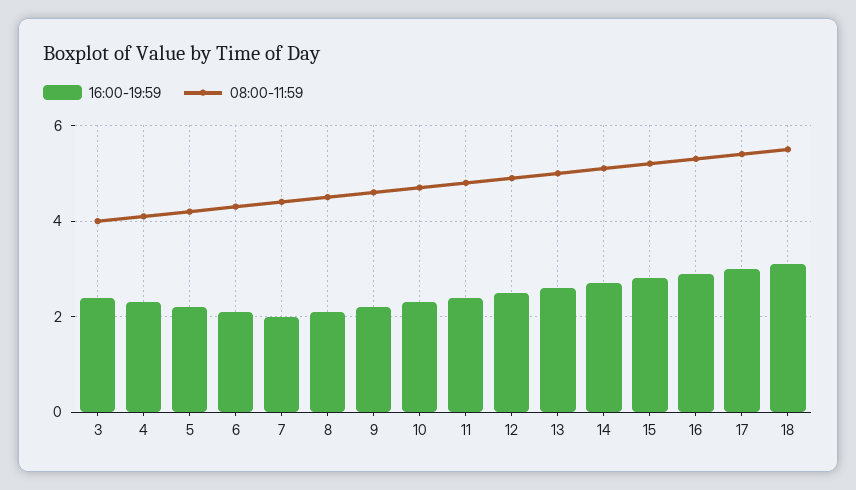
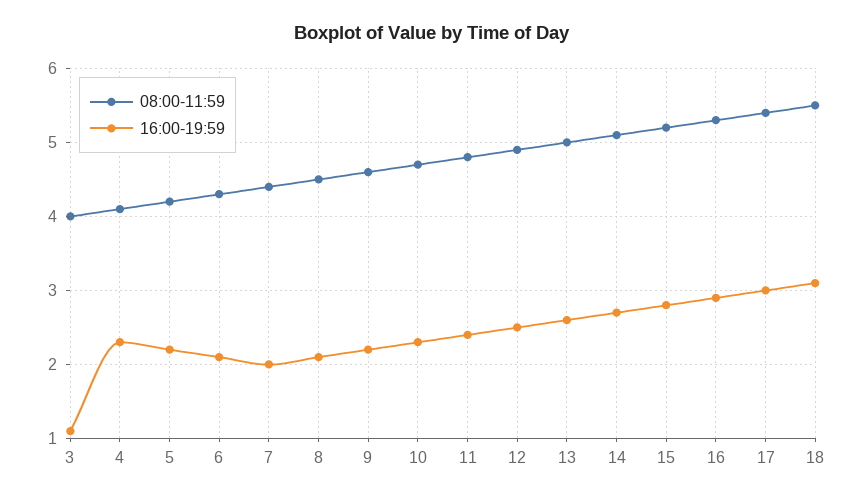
16:00-19:59, 3: 2.5 -> 1.1

